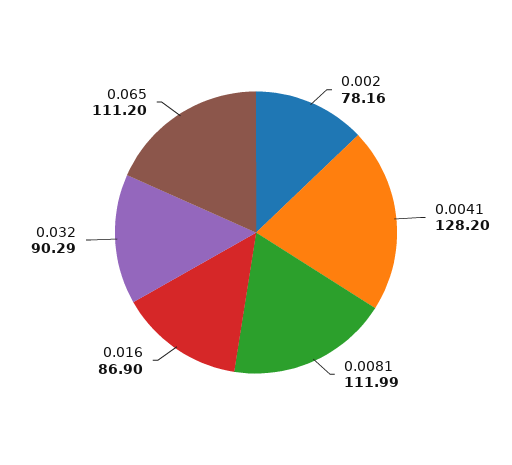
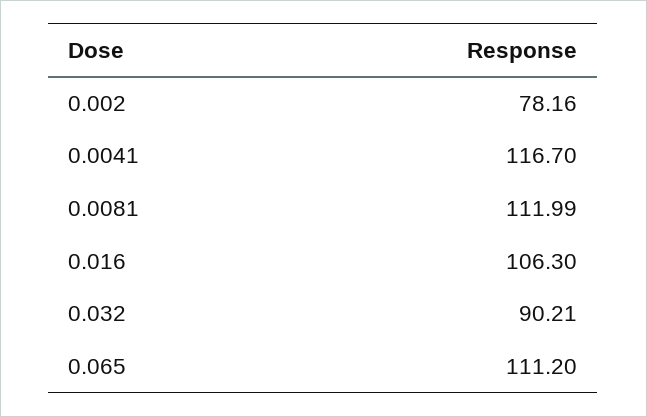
0.0041: 128.2 -> 116.7
0.016: 86.9 -> 106.3
0.032: 90.29 -> 90.21

